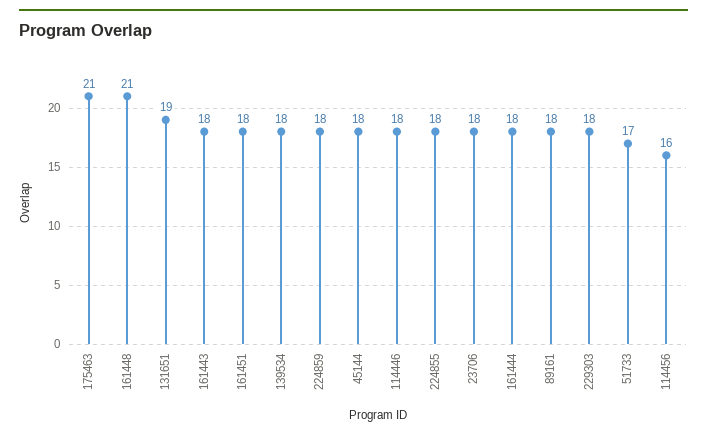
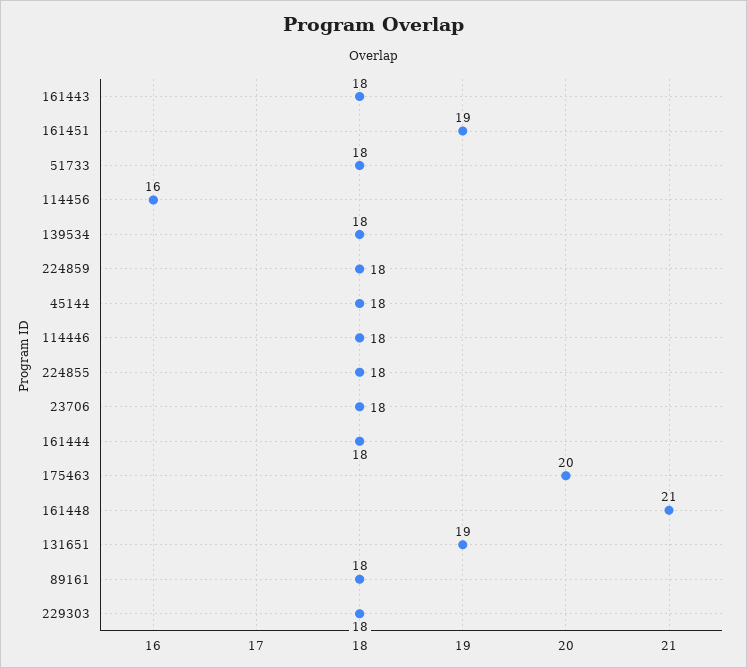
175463: 21 -> 20
161451: 18 -> 19
51733: 17 -> 18

